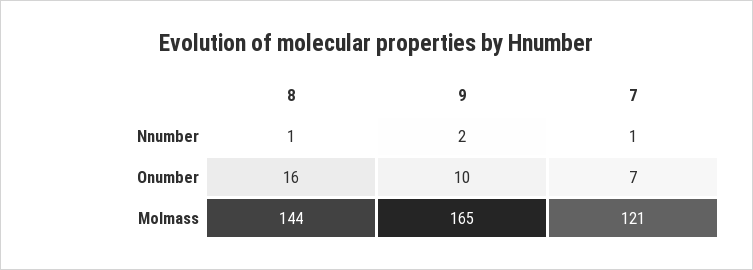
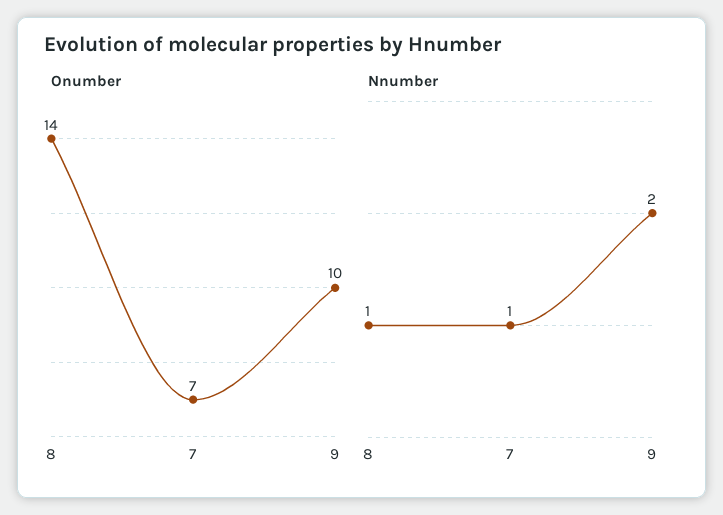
Onumber, 8: 16 -> 14
Molmass, 8: 144 -> none
Molmass, 9: 165 -> none
Molmass, 7: 121 -> none

